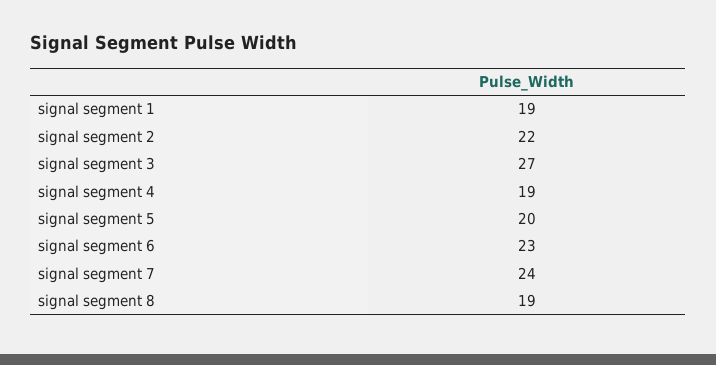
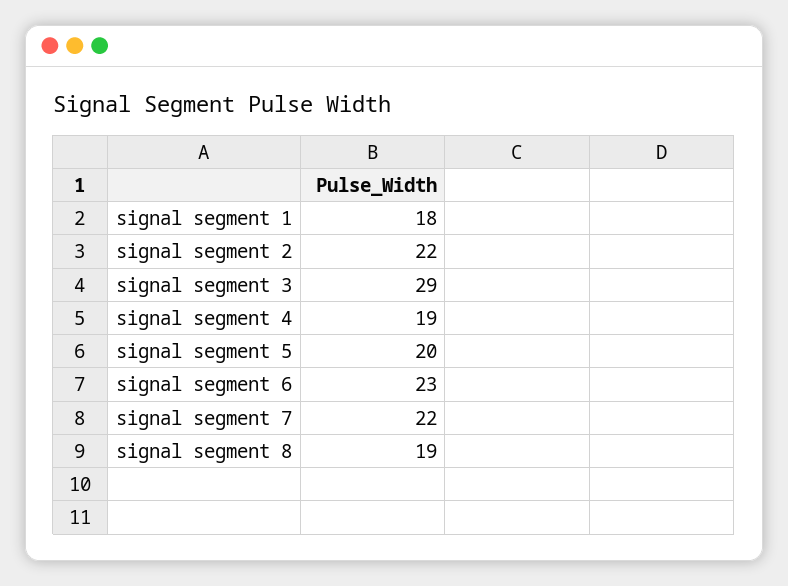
signal segment 1: 19 -> 18
signal segment 3: 27 -> 29
signal segment 7: 24 -> 22

